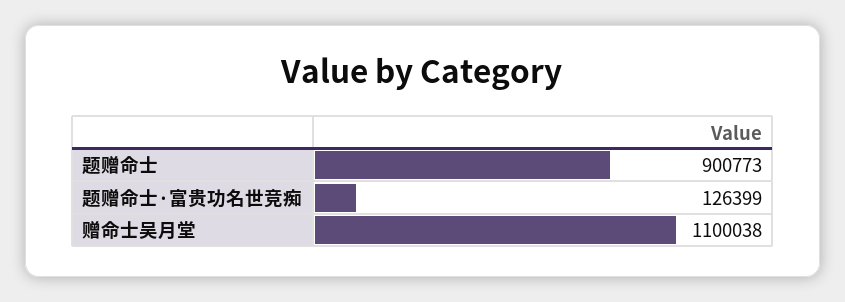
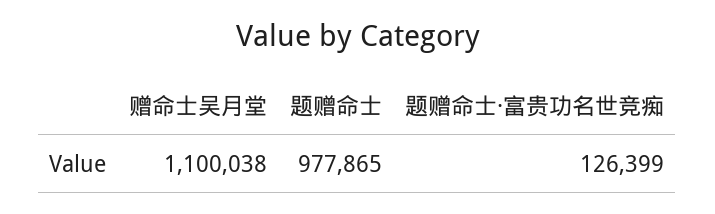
题赠命士: 900773 -> 977865

